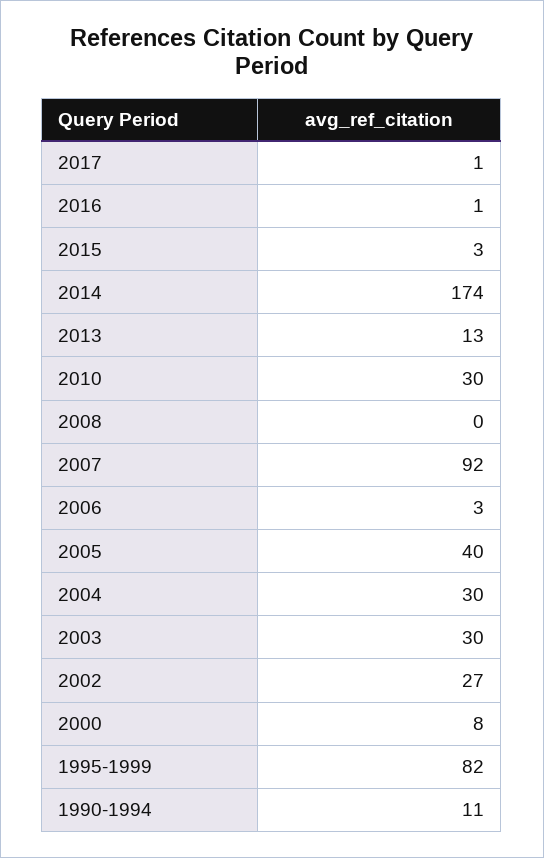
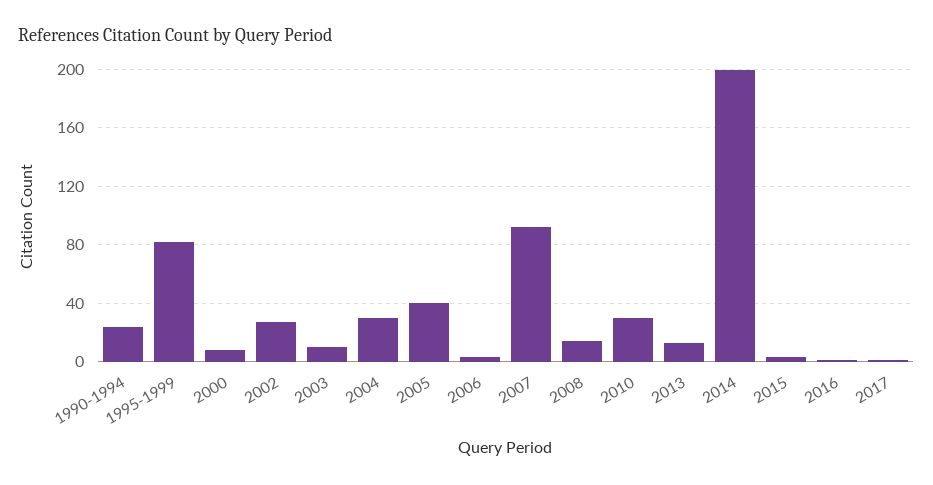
2014: 174 -> 200
2008: 0 -> 15
2003: 30 -> 10
1990-1994: 11 -> 25

